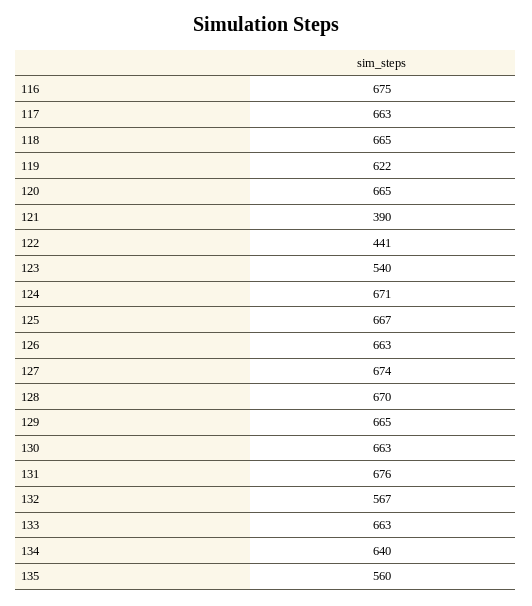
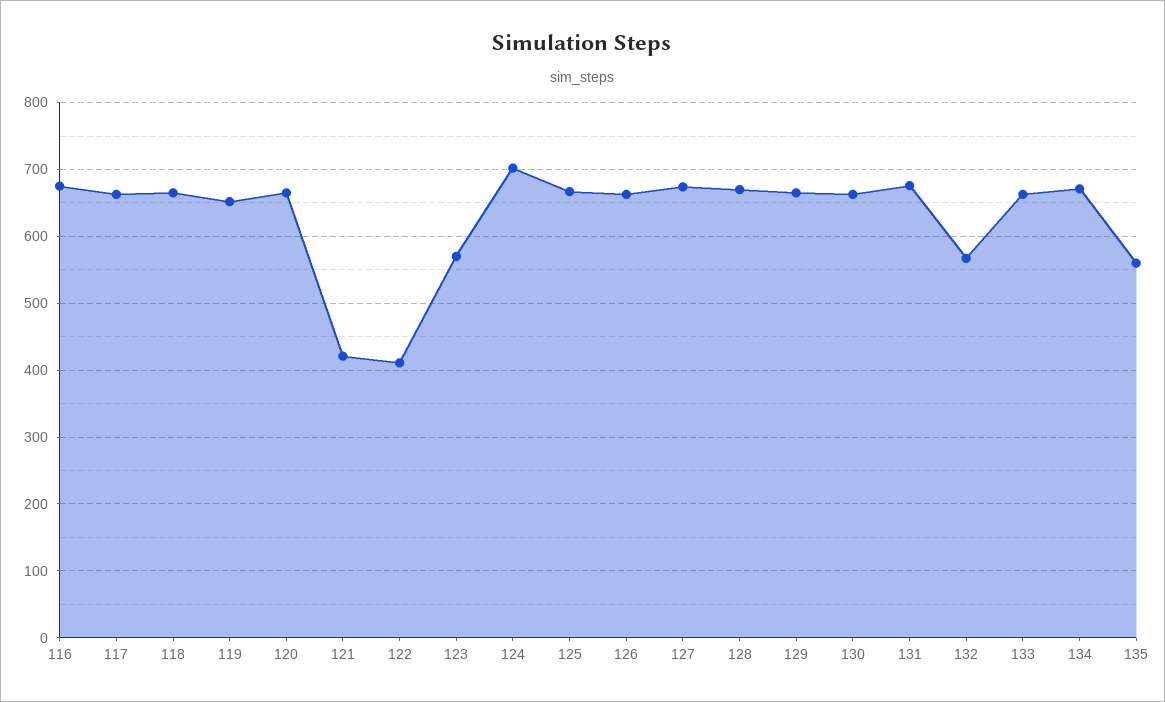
119: 622 -> 650
121: 390 -> 420
122: 441 -> 410
123: 540 -> 570
124: 671 -> 700
134: 640 -> 670

